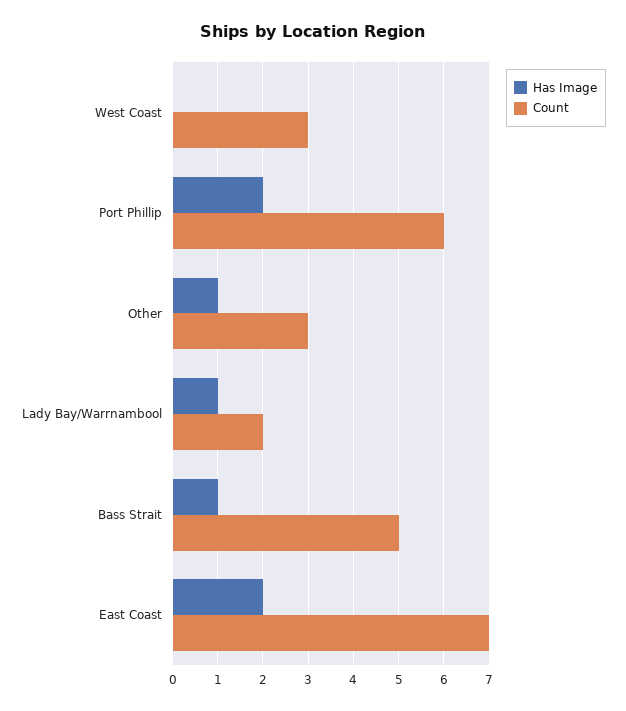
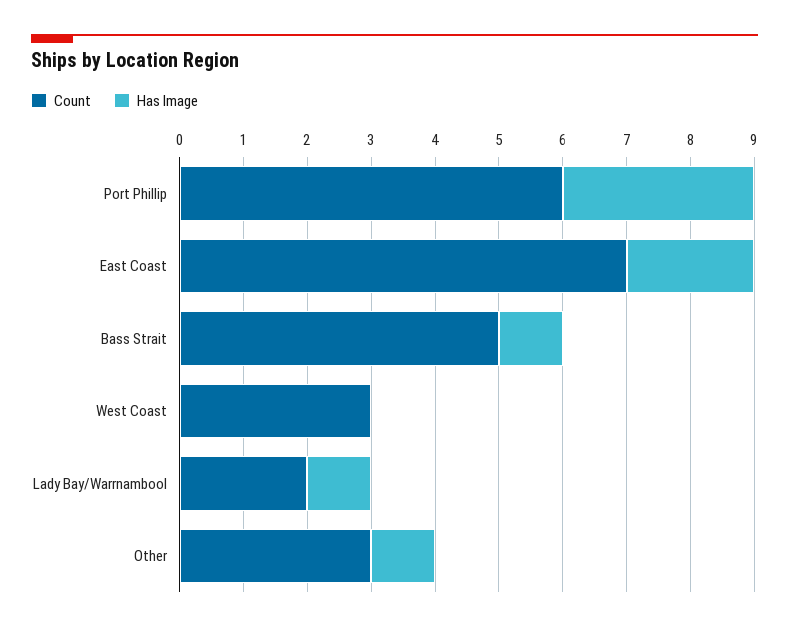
Has Image, Port Phillip: 2 -> 3

